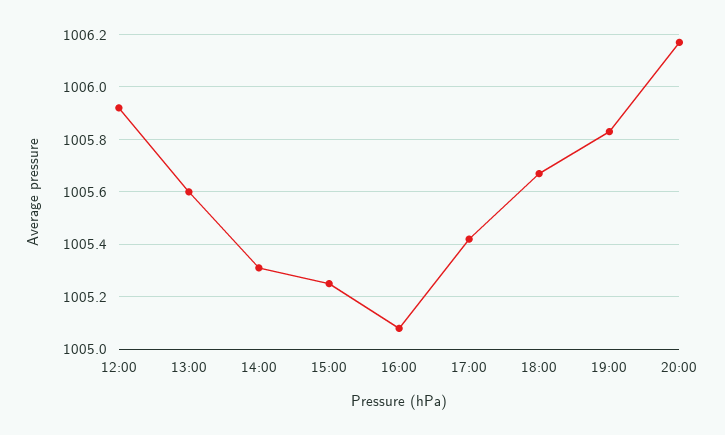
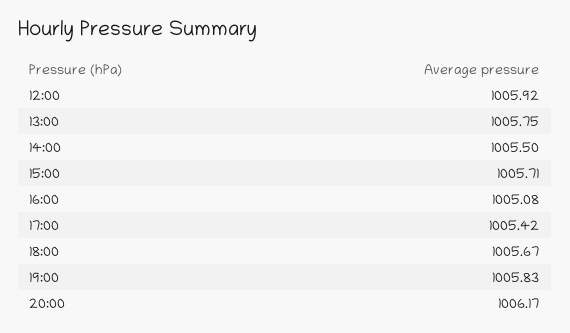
13:00: 1005.6 -> 1005.75
14:00: 1005.3 -> 1005.5
15:00: 1005.25 -> 1005.71

